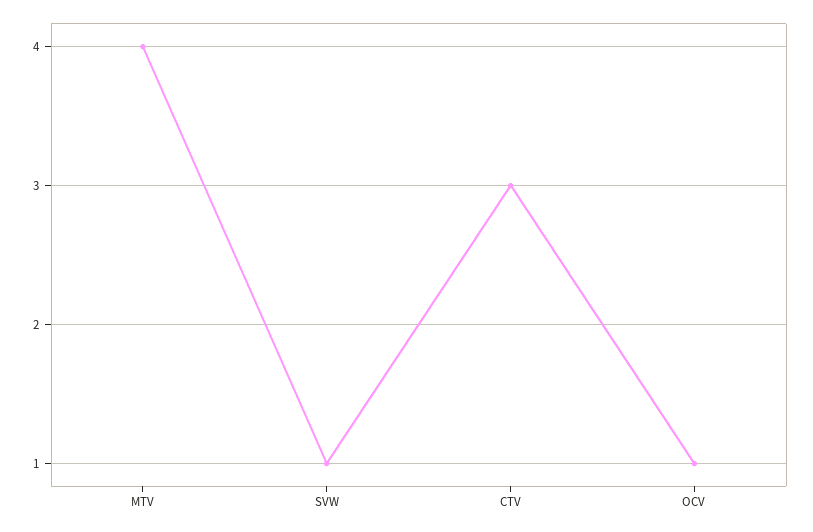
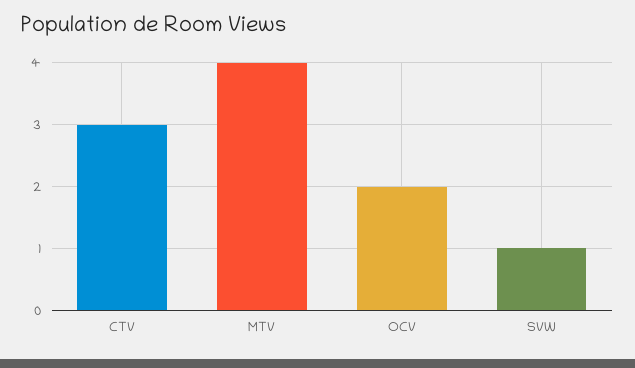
OCV: 1 -> 2

